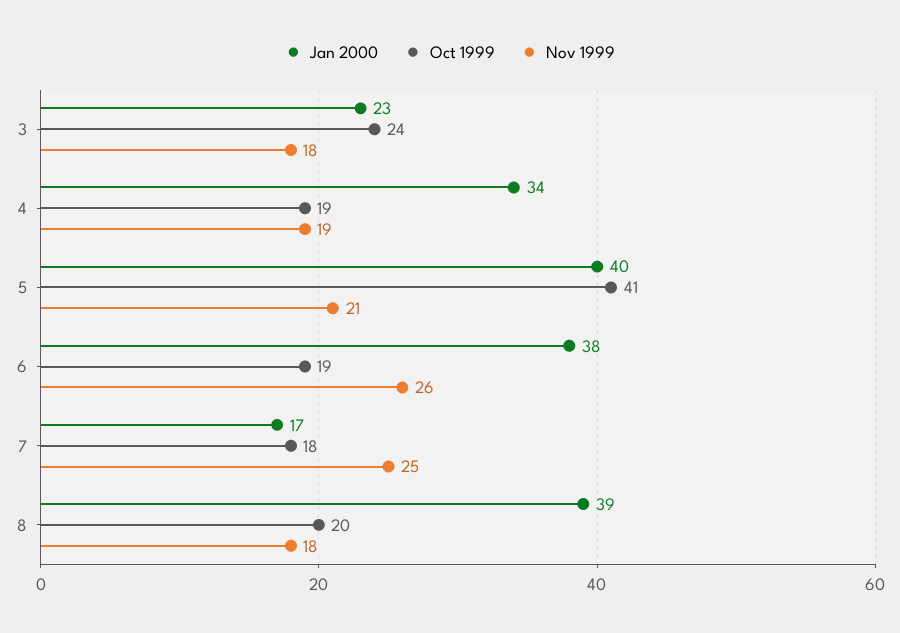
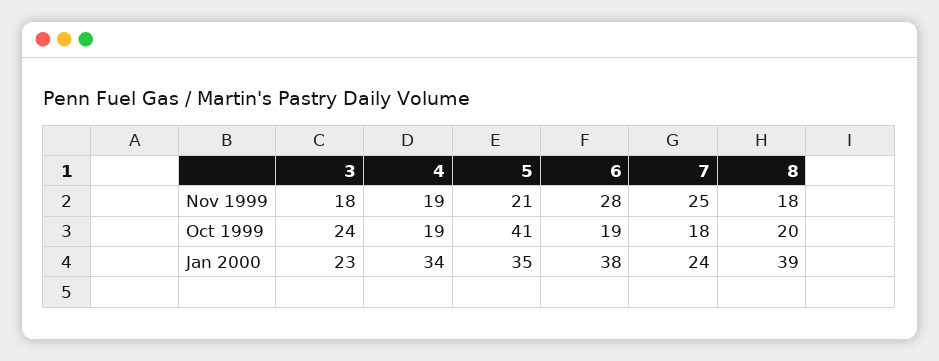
Jan 2000, 5: 40 -> 35
Nov 1999, 6: 26 -> 28
Jan 2000, 7: 17 -> 24

